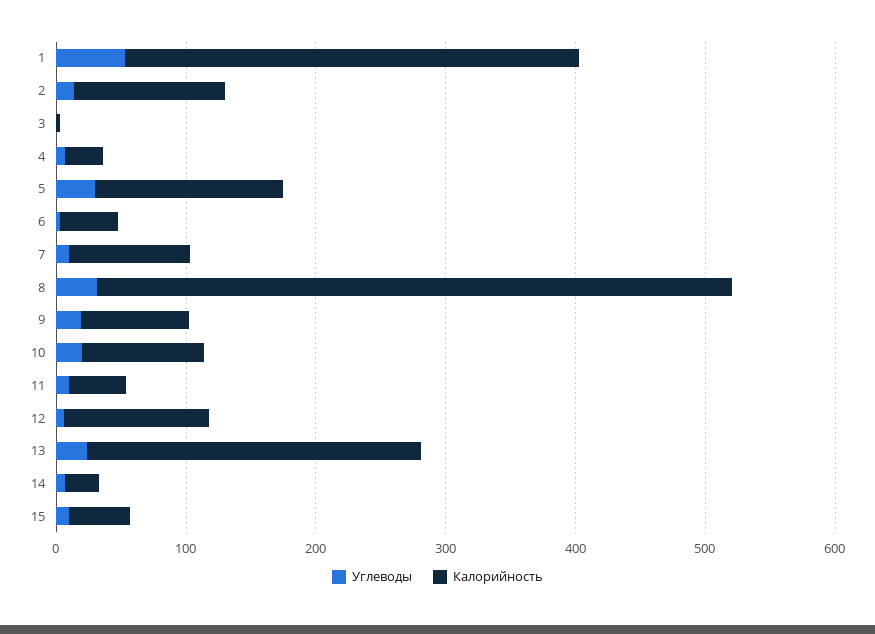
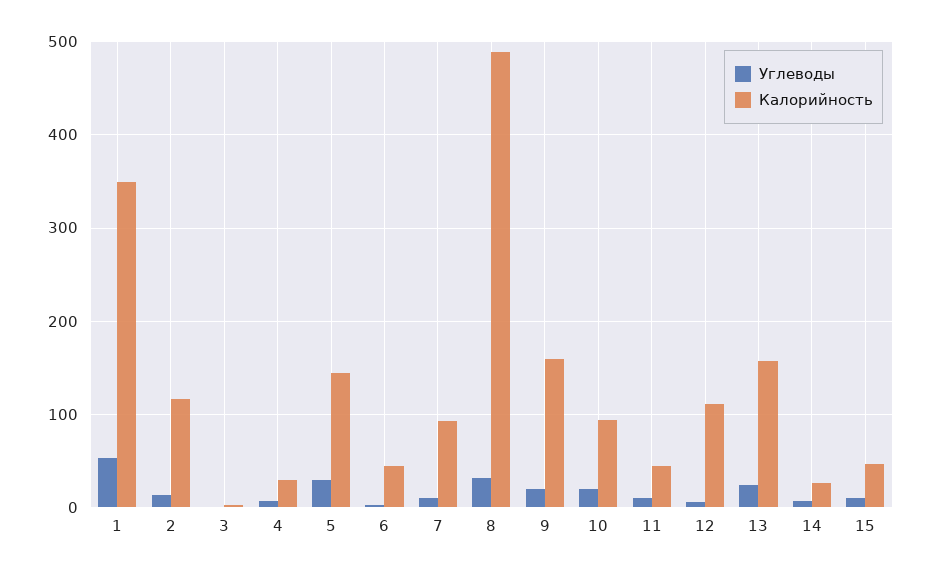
Калорийность, 9: 80 -> 160
Калорийность, 13: 260 -> 160

